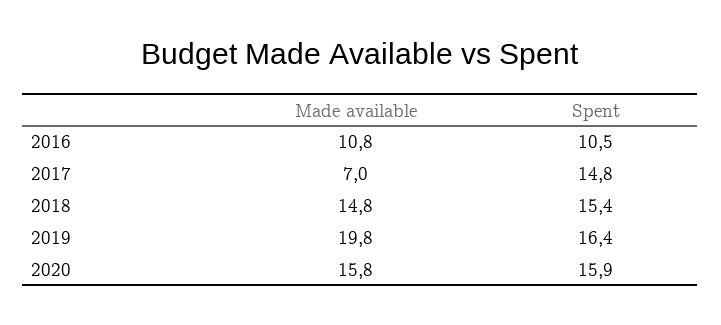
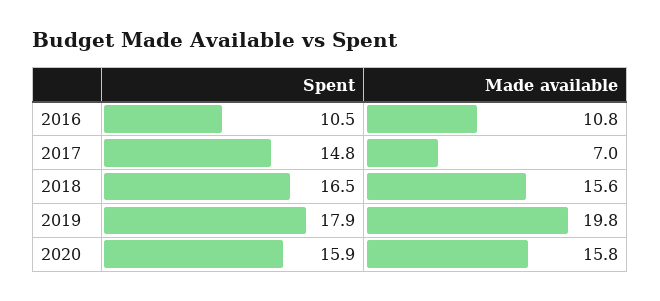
Made available, 2018: 14.8 -> 15.6
Spent, 2018: 15.4 -> 16.5
Spent, 2019: 16.4 -> 17.9

